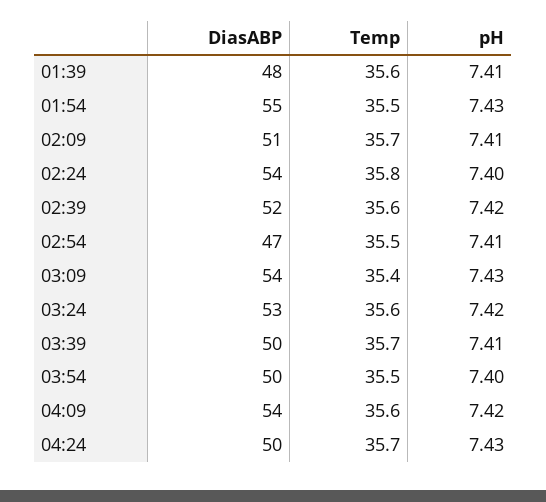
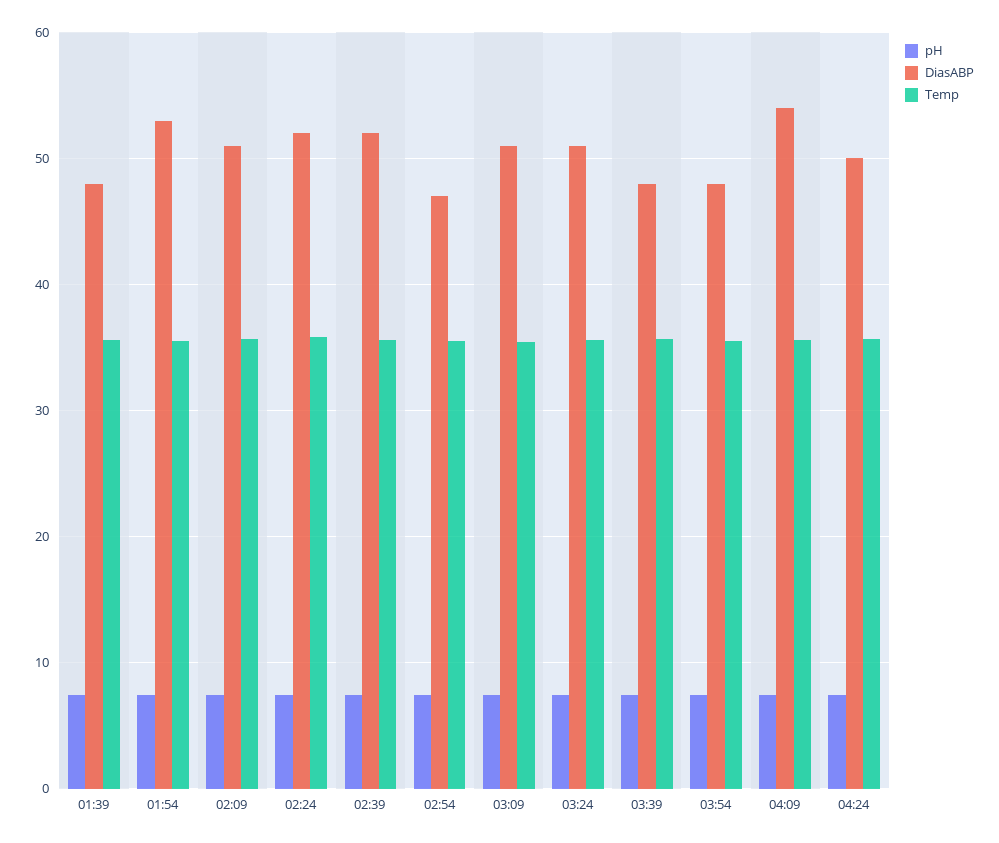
DiasABP, 01:54: 55 -> 53
DiasABP, 02:24: 54 -> 52
DiasABP, 03:09: 54 -> 51
DiasABP, 03:24: 53 -> 51
DiasABP, 03:39: 50 -> 48
DiasABP, 03:54: 50 -> 48

